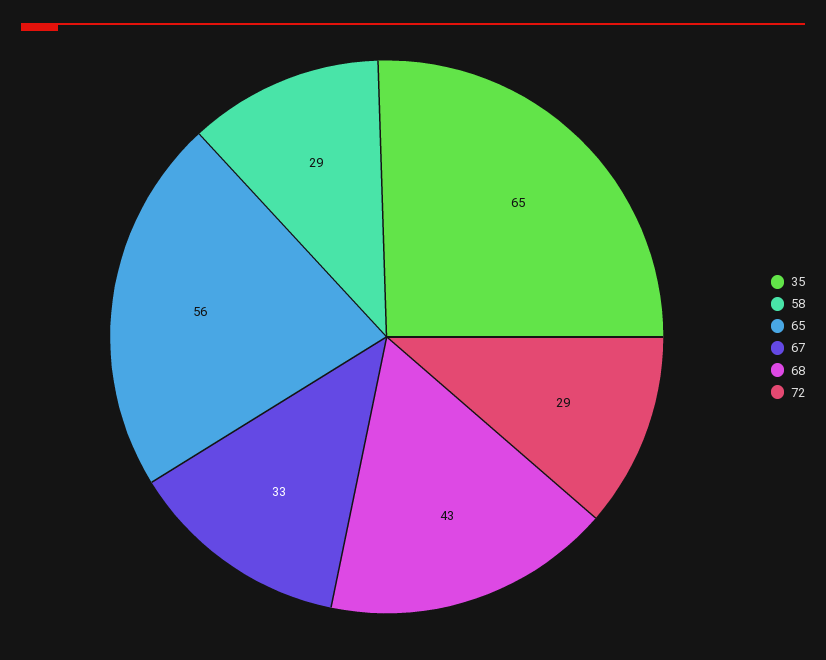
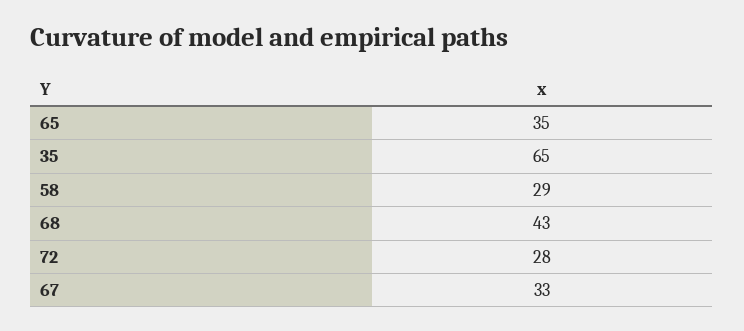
65: 56 -> 35
72: 29 -> 28

